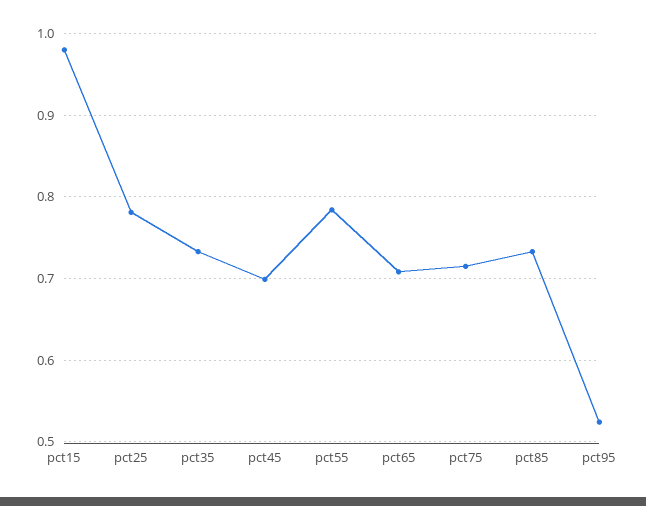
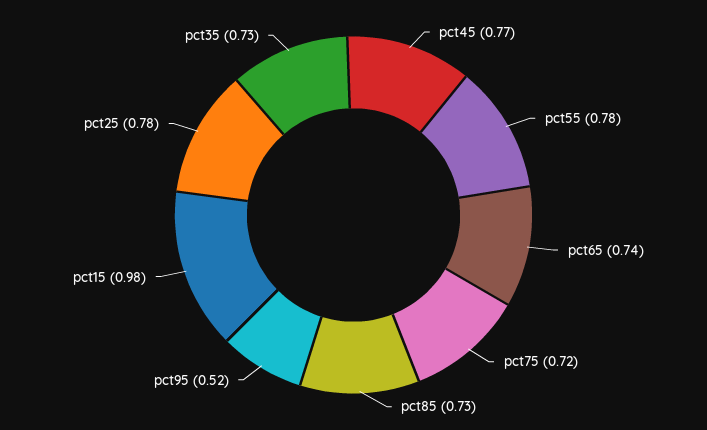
pct45: 0.7 -> 0.77
pct65: 0.71 -> 0.74

